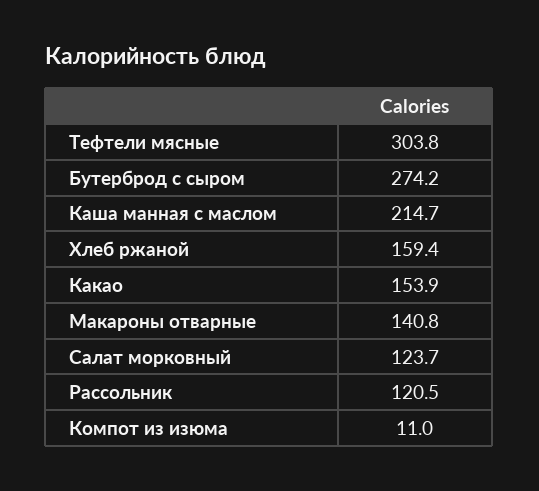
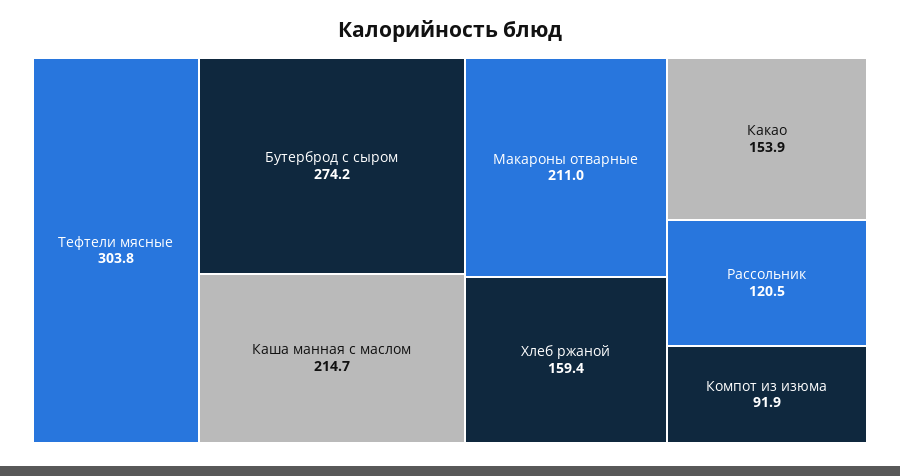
Макароны отварные: 140.8 -> 211
Салат морковный: 123.7 -> none
Компот из изюма: 11 -> 91.9

